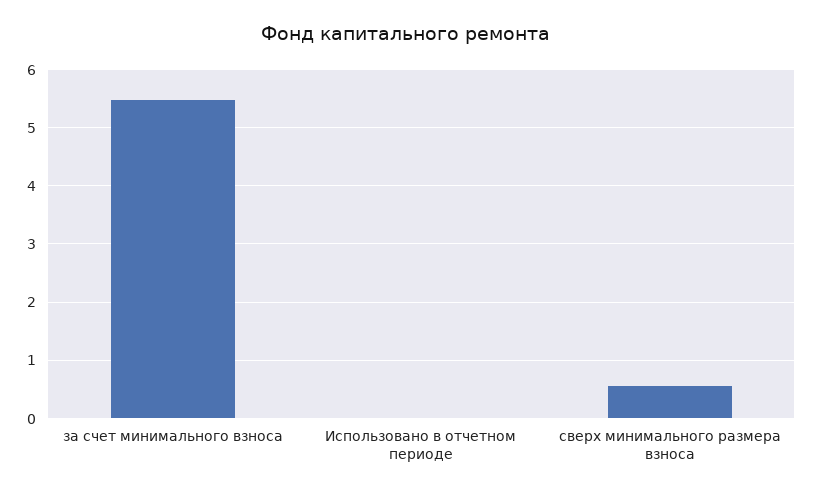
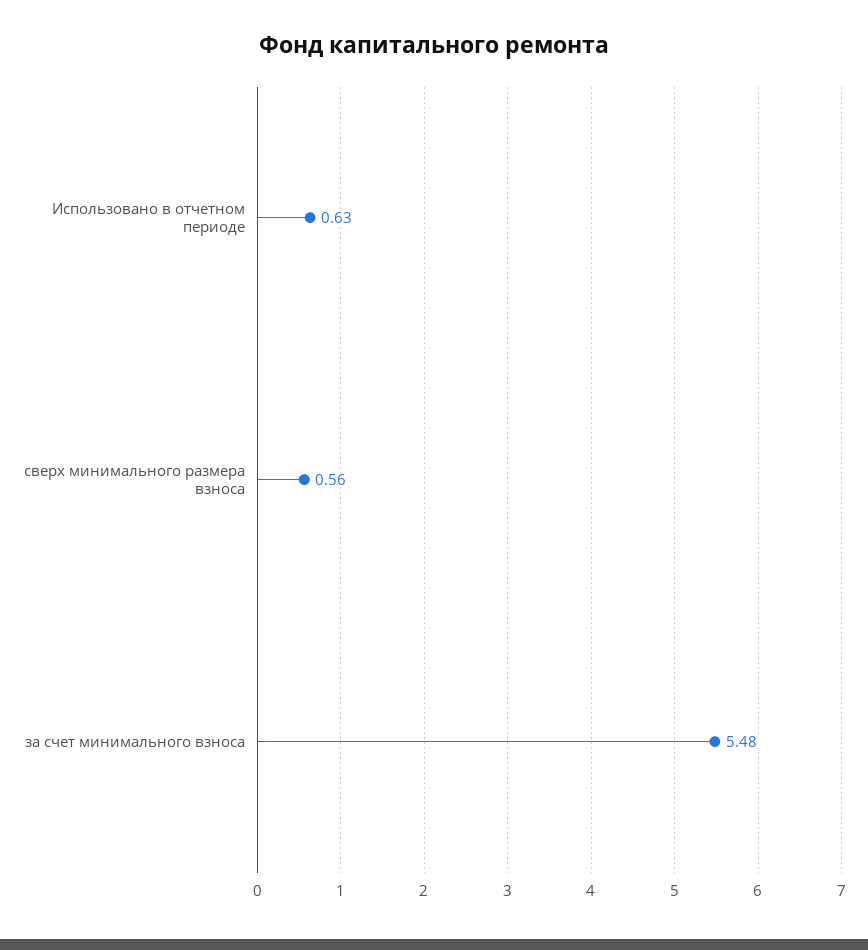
Использовано в отчетном периоде: 0 -> 0.63

